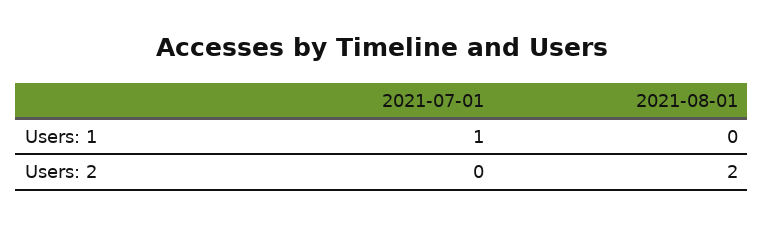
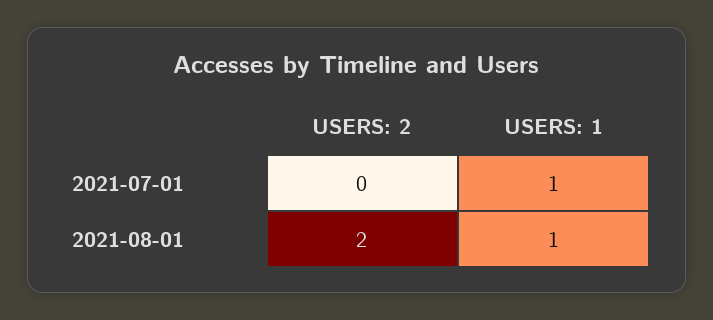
2021-08-01, Users: 1: 0 -> 1

